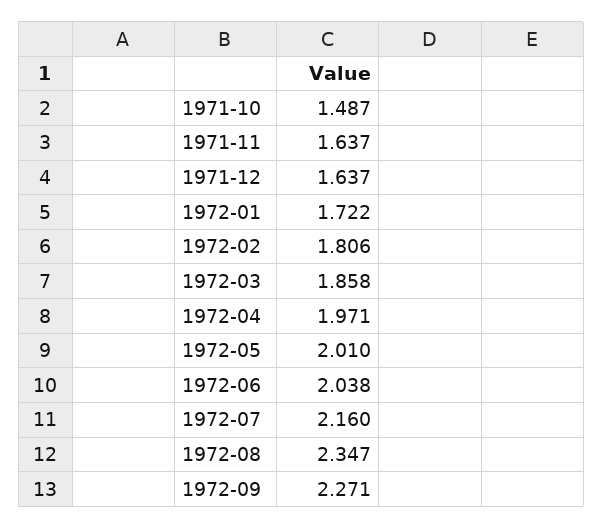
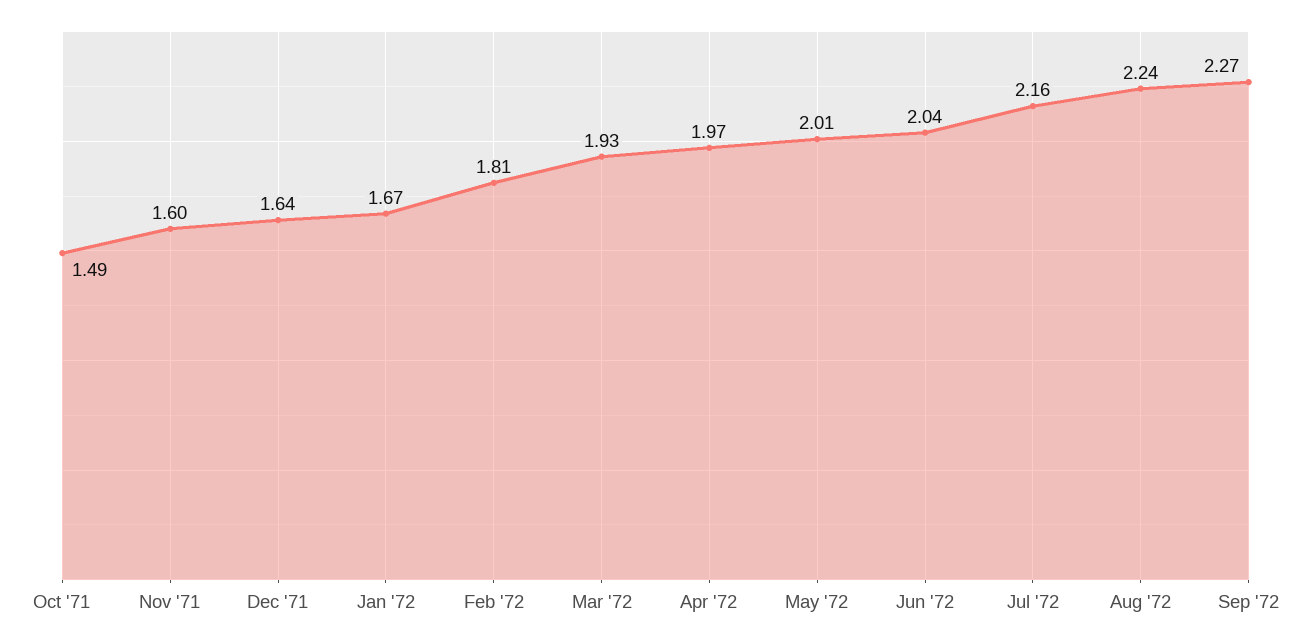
1971-11: 1.637 -> 1.6
1972-01: 1.722 -> 1.67
1972-03: 1.858 -> 1.93
1972-08: 2.347 -> 2.24

